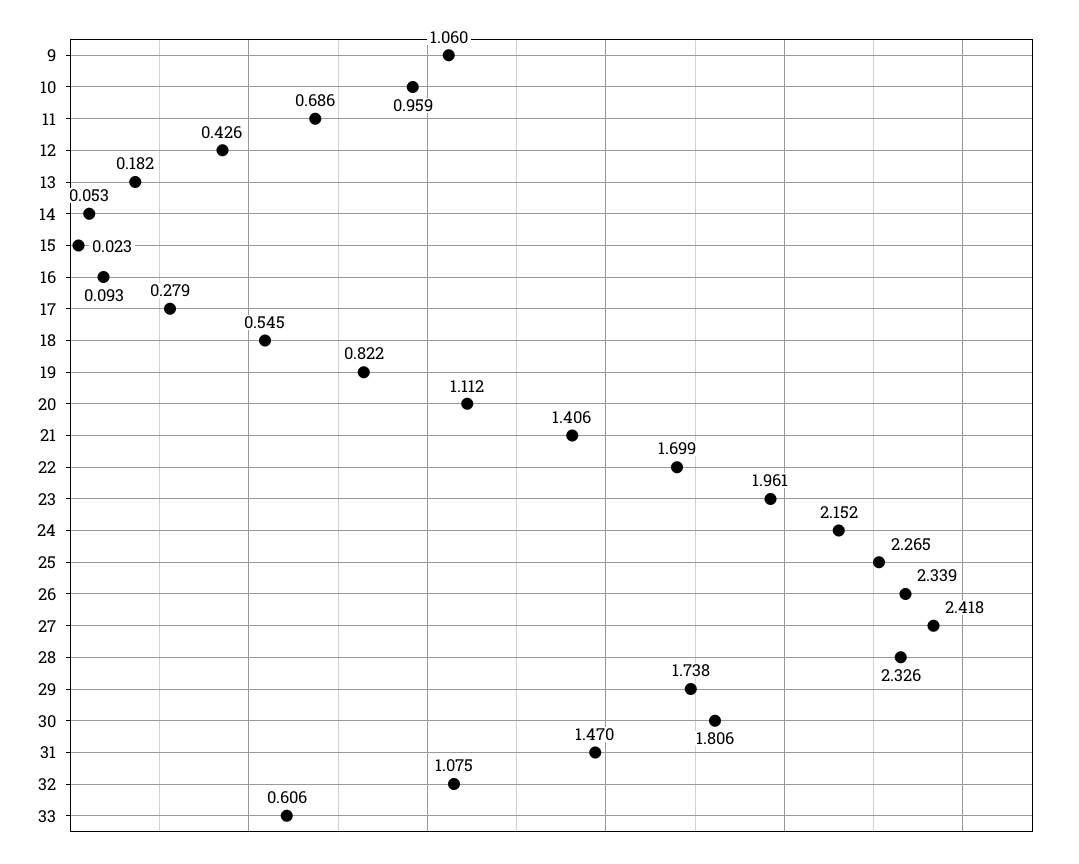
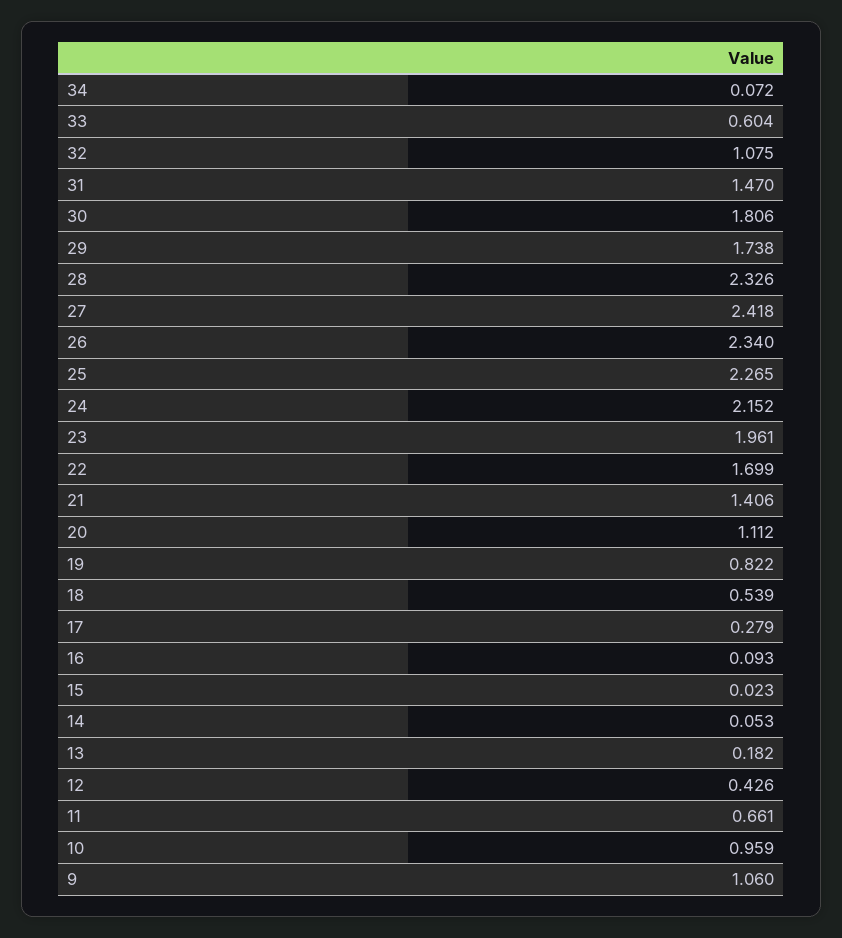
11: 0.686 -> 0.661
18: 0.545 -> 0.539
26: 2.339 -> 2.34
33: 0.606 -> 0.604
34: none -> 0.072

